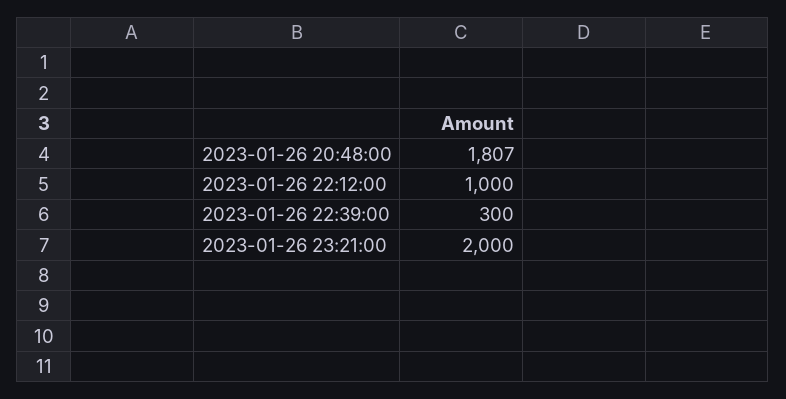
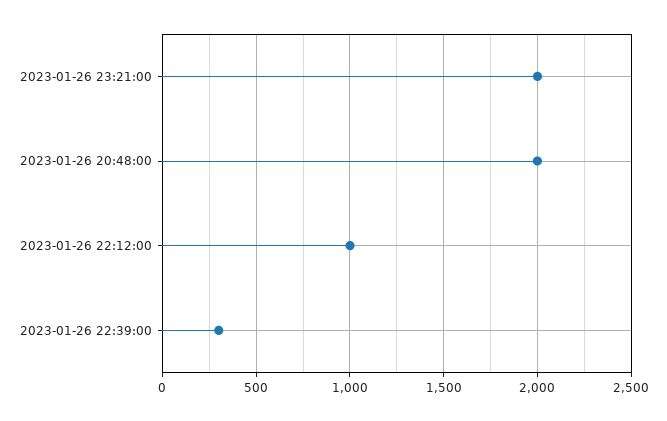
2023-01-26 20:48:00: 1807 -> 2000

